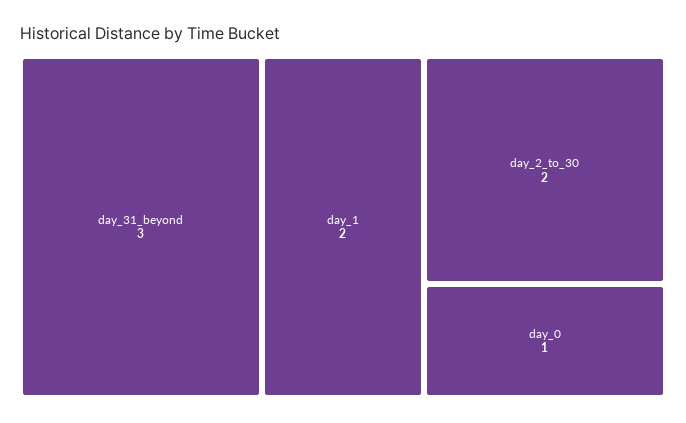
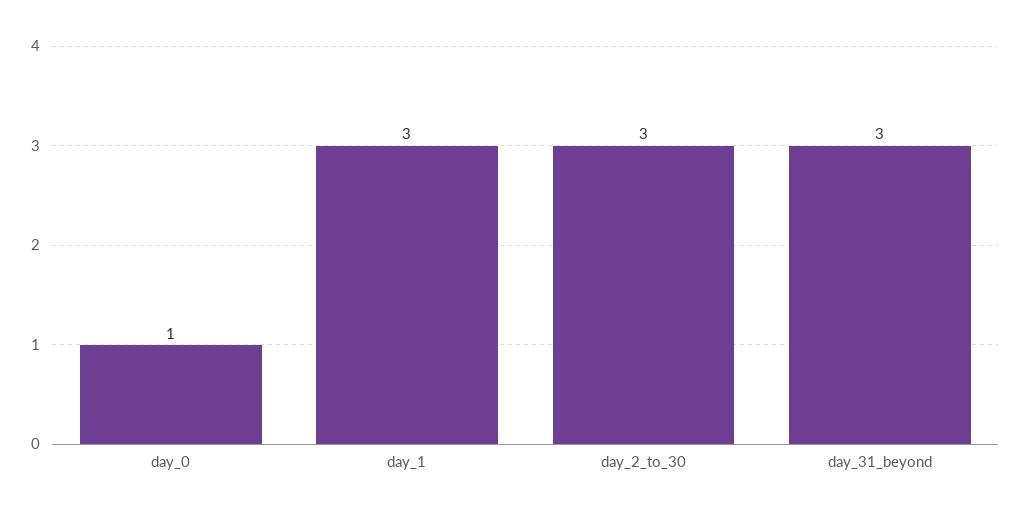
day_1: 2 -> 3
day_2_to_30: 2 -> 3

